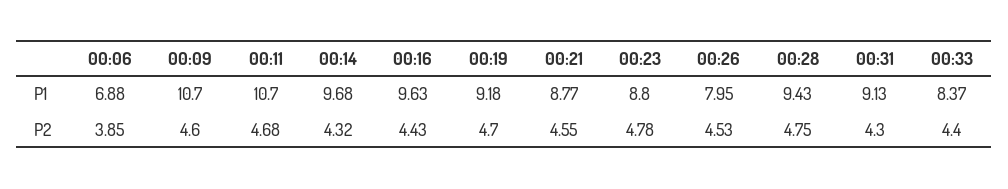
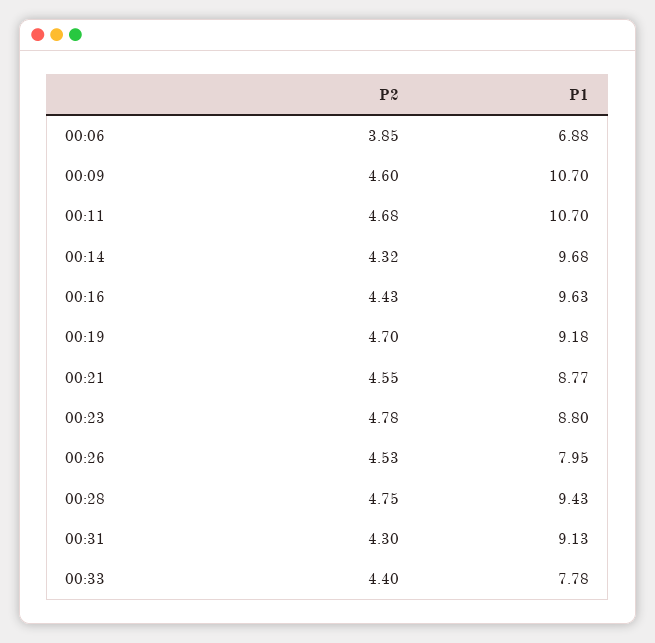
00:33, P1: 8.37 -> 7.78

